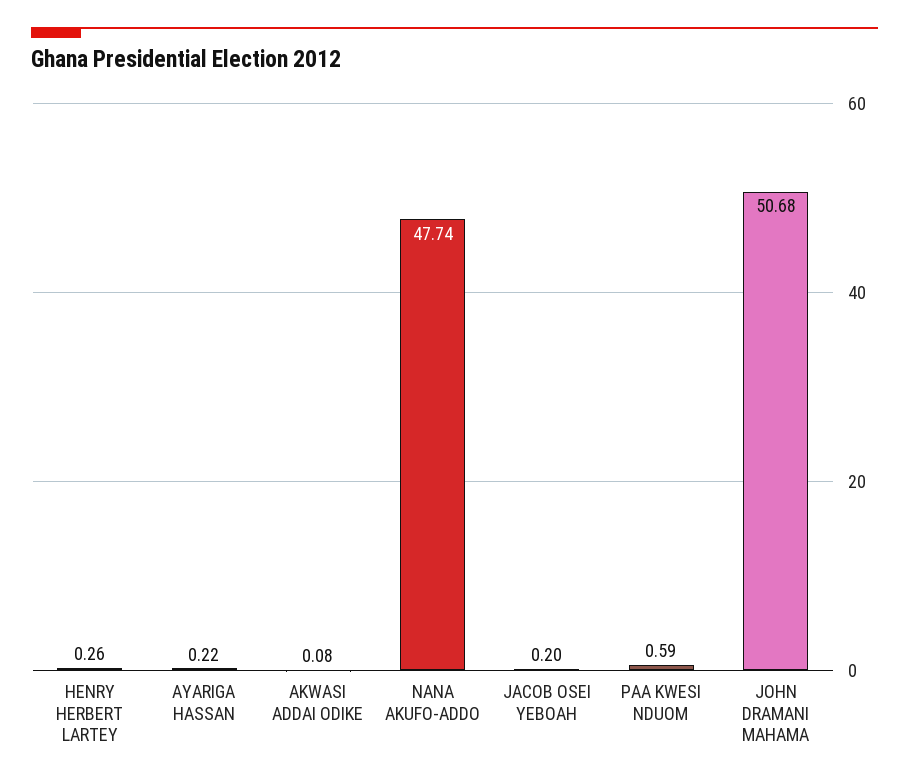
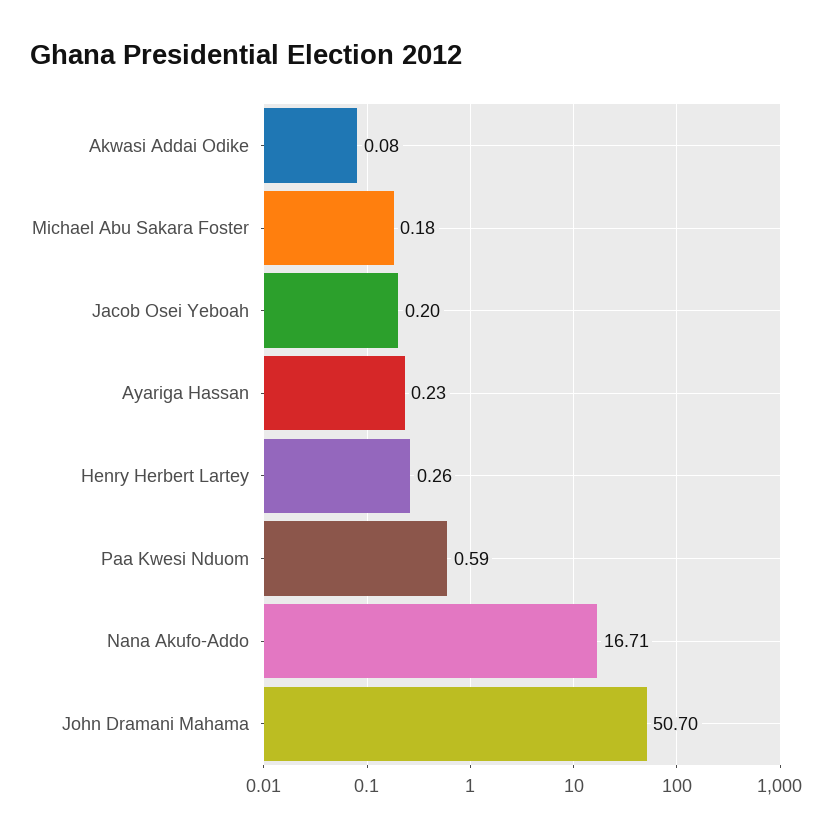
AYARIGA HASSAN: 0.22 -> 0.23
NANA AKUFO-ADDO: 47.74 -> 16.71
JOHN DRAMANI MAHAMA: 50.68 -> 50.7
Michael Abu Sakara Foster: none -> 0.18

